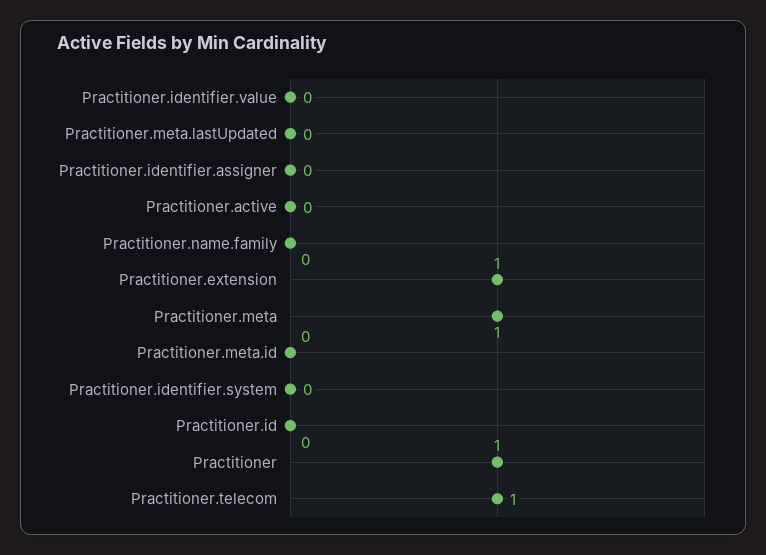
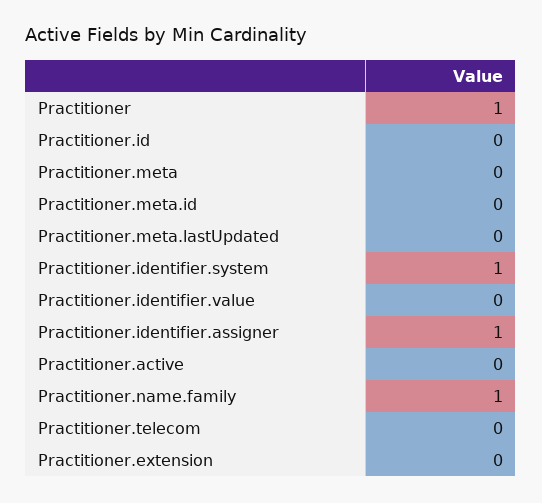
Practitioner.identifier.assigner: 0 -> 1
Practitioner.name.family: 0 -> 1
Practitioner.extension: 1 -> 0
Practitioner.meta: 1 -> 0
Practitioner.identifier.system: 0 -> 1
Practitioner.telecom: 1 -> 0

